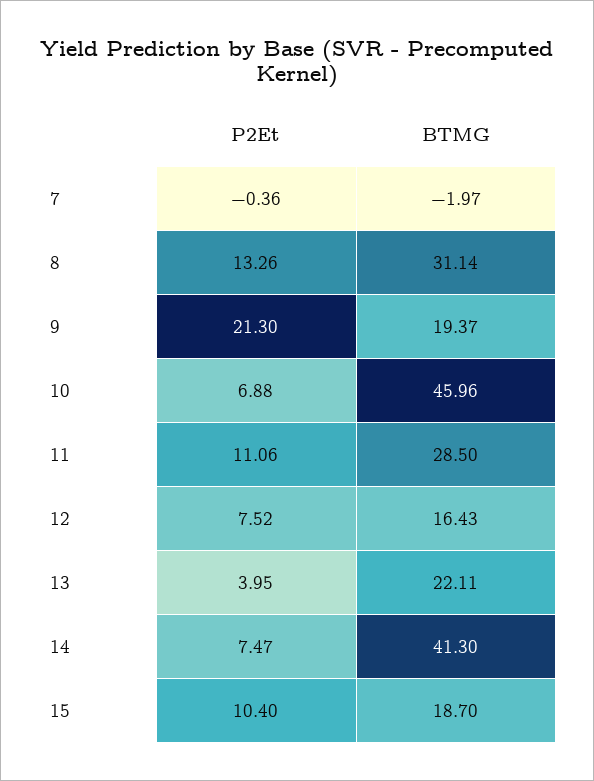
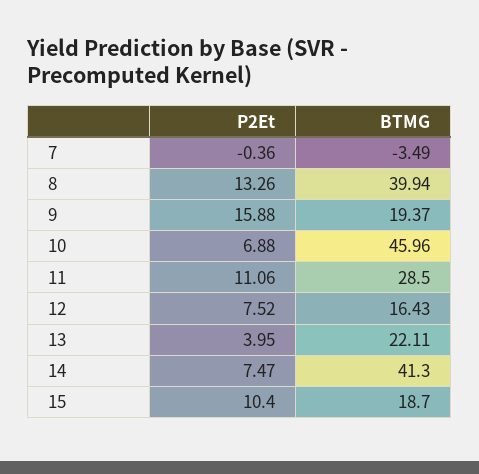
BTMG, 7: -1.97 -> -3.49
BTMG, 8: 31.14 -> 39.94
P2Et, 9: 21.3 -> 15.88

